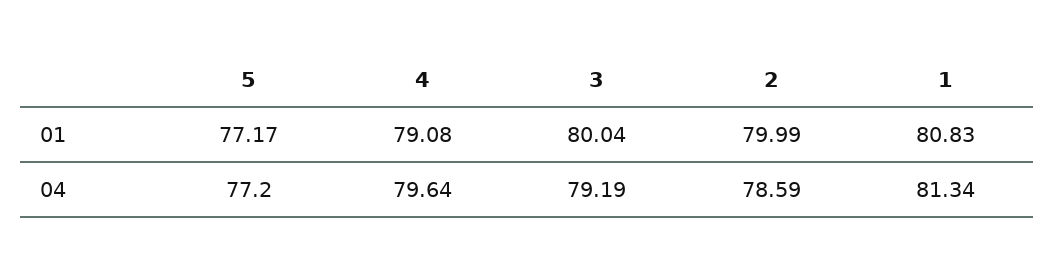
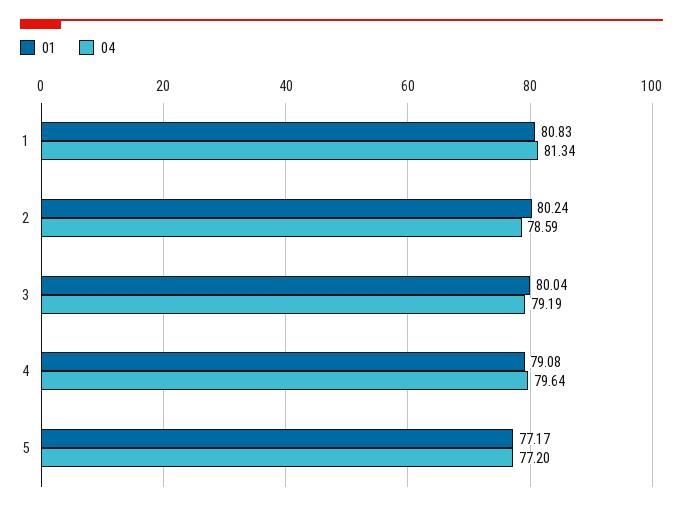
01, 2: 79.99 -> 80.24

